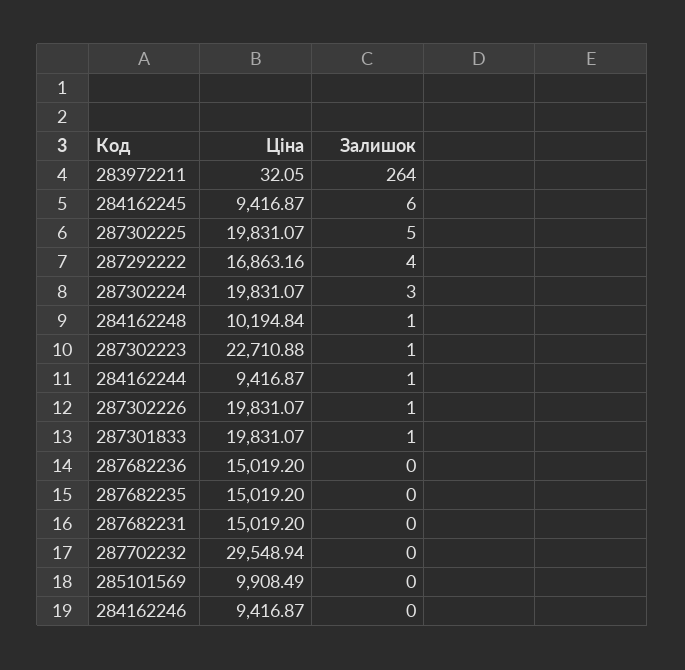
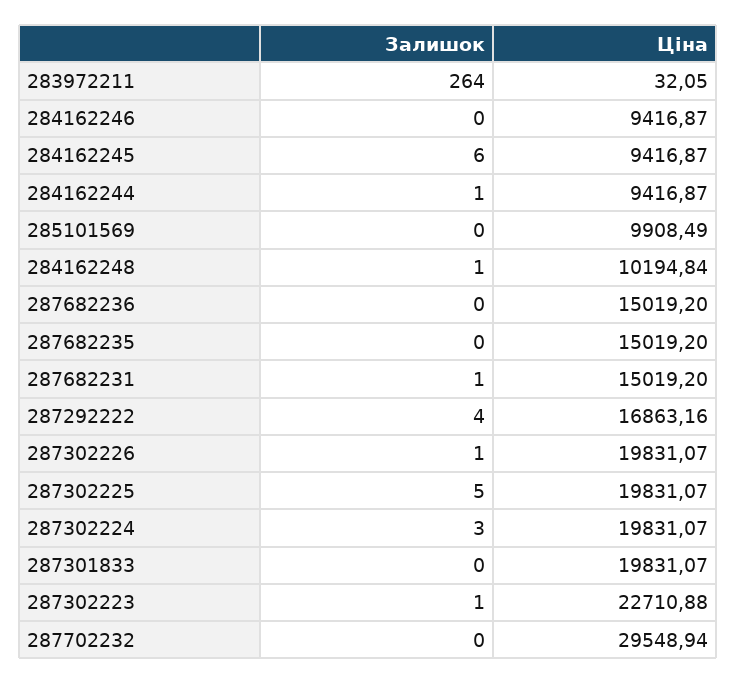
Залишок, 287301833: 1 -> 0
Залишок, 287682231: 0 -> 1

